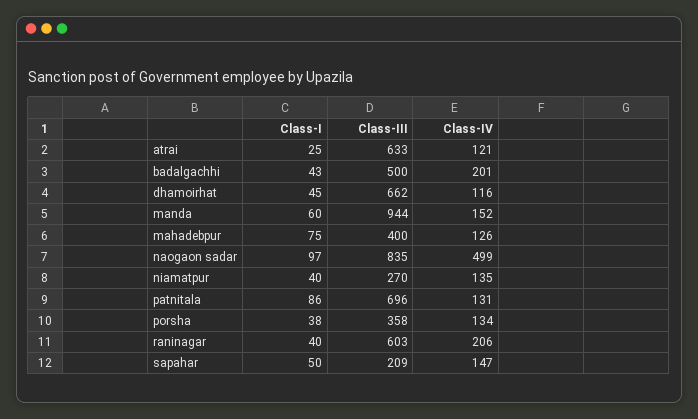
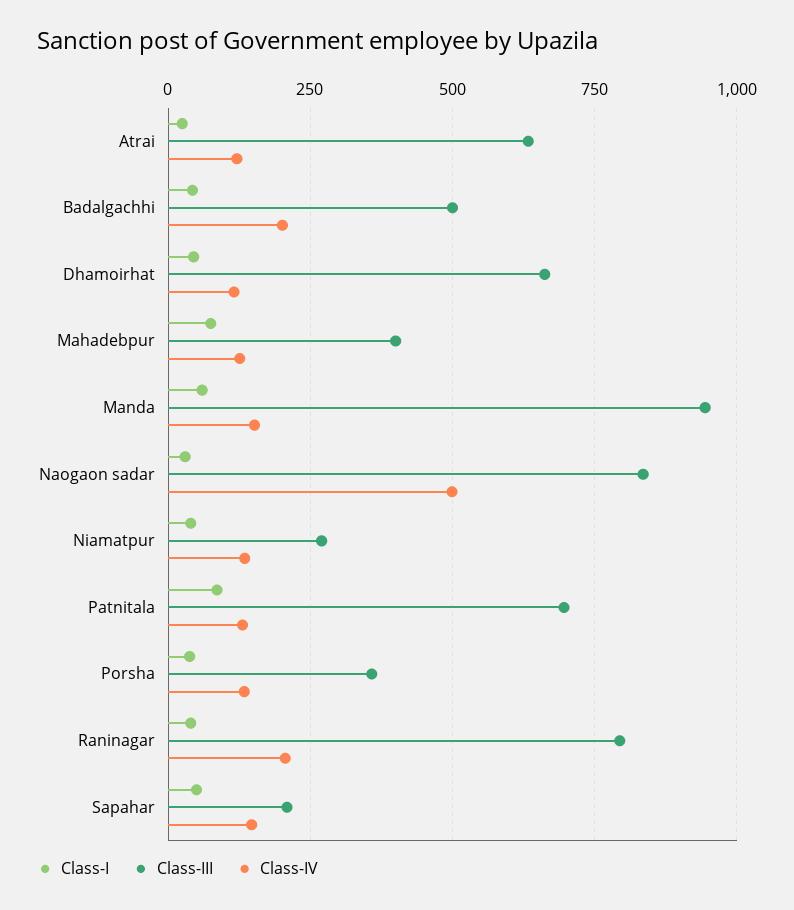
Class-I, naogaon sadar: 97 -> 25
Class-III, raninagar: 603 -> 800

